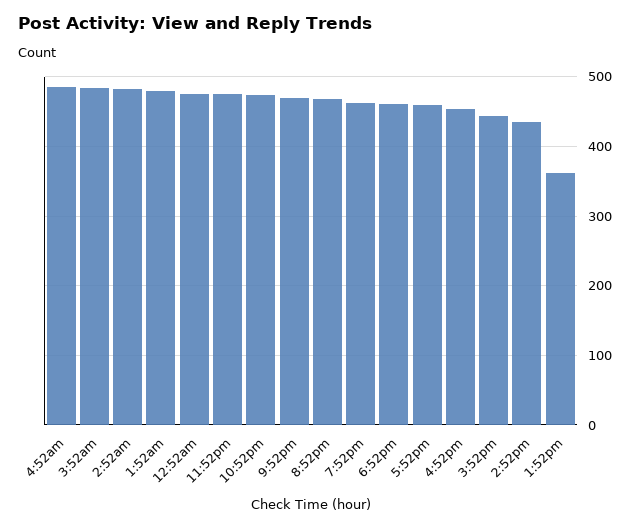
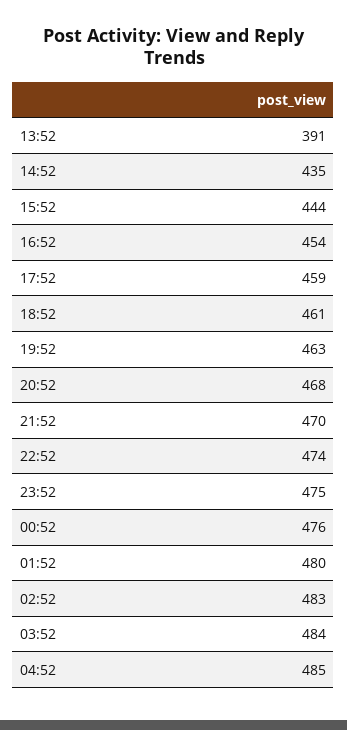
1:52pm: 360 -> 391

